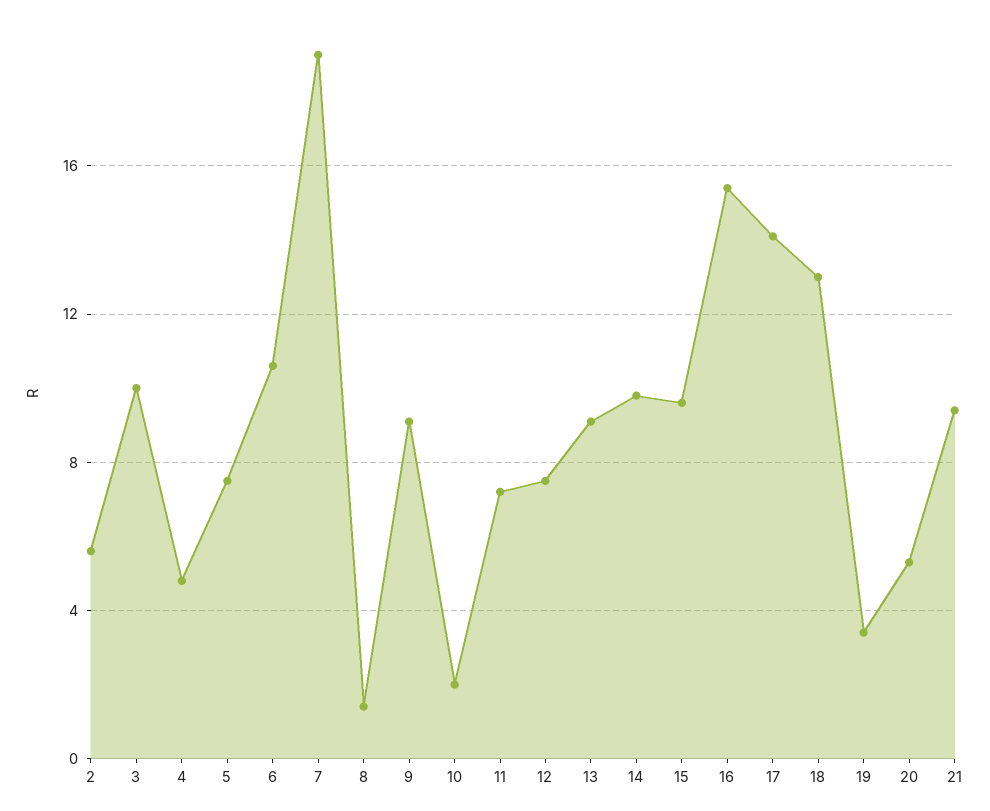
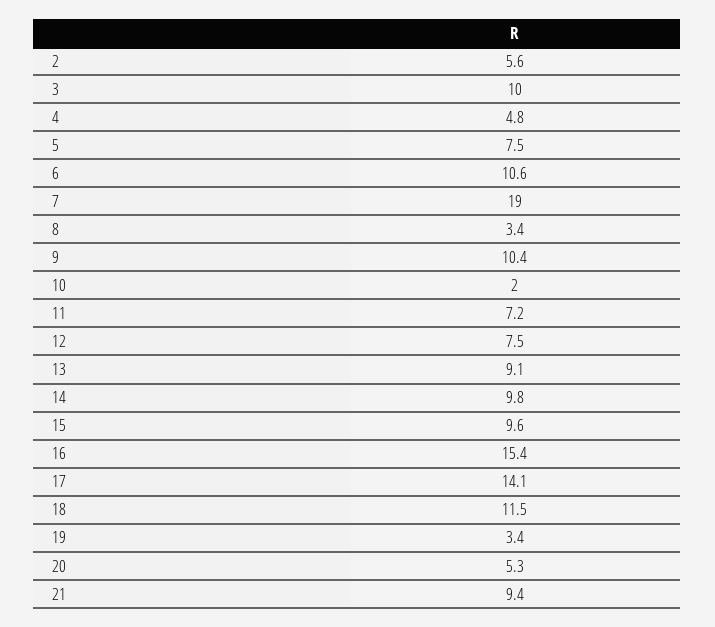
8: 1.5 -> 3.4
9: 9 -> 10.4
18: 13 -> 11.5

